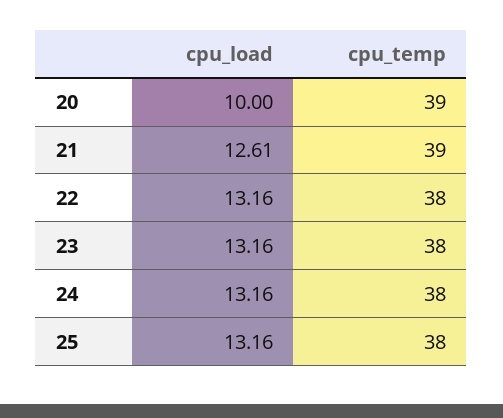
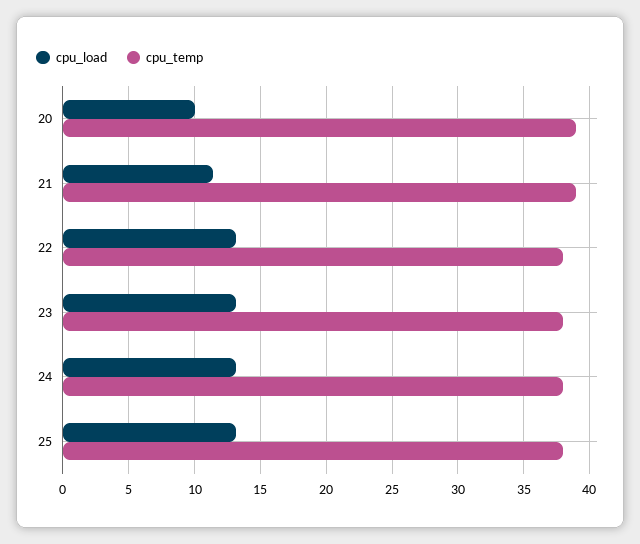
cpu_load, 21: 12.61 -> 11.5

